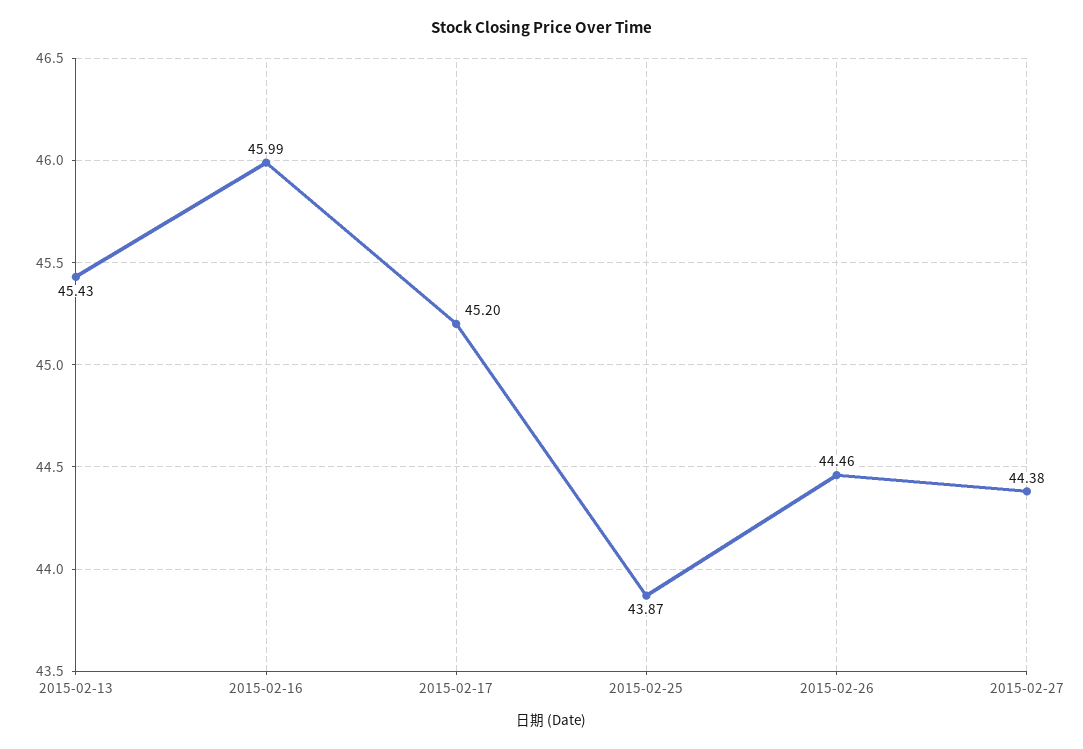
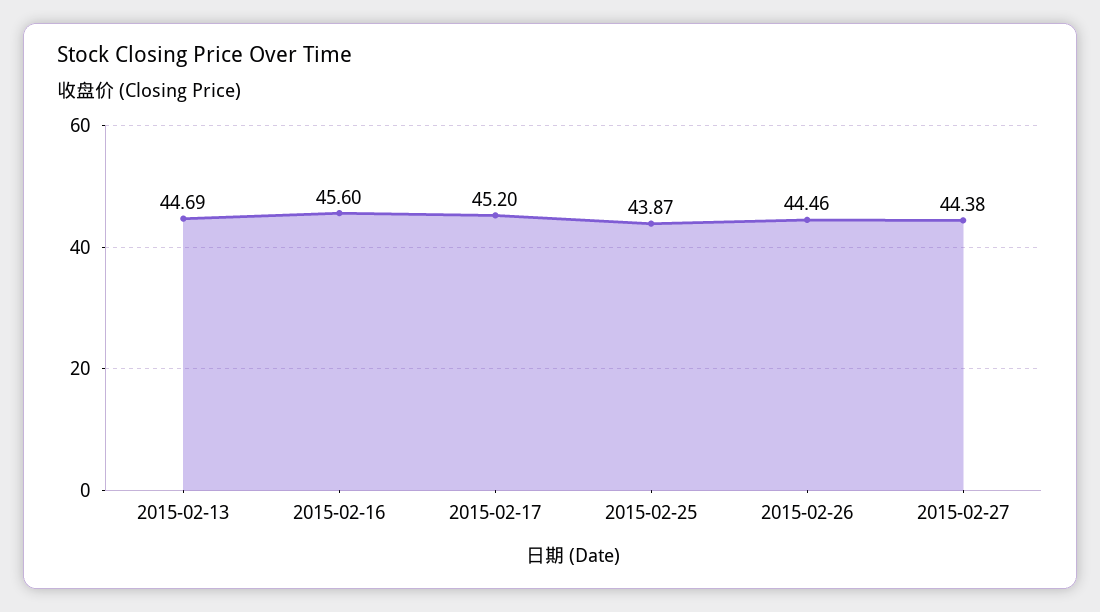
2015-02-13: 45.43 -> 44.69
2015-02-16: 45.99 -> 45.6

